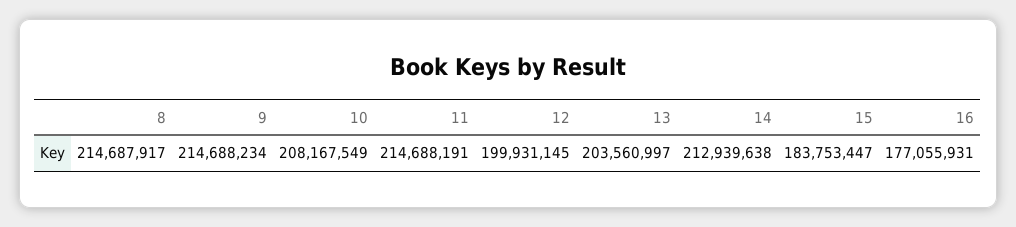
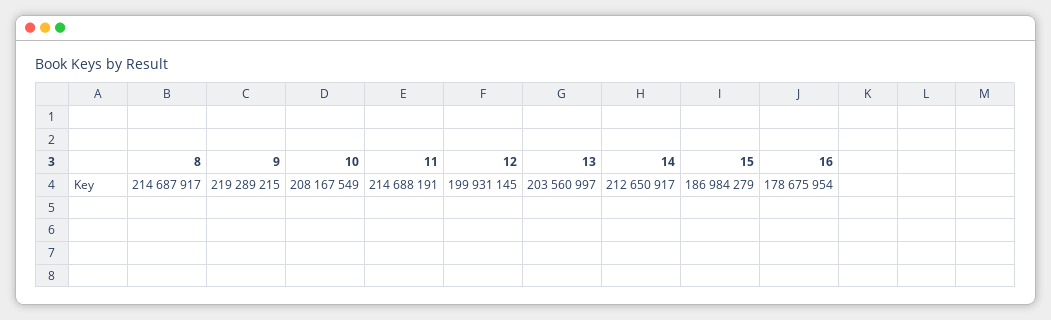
9: 214688234 -> 219289215
14: 212939638 -> 212650917
15: 183753447 -> 186984279
16: 177055931 -> 178675954

